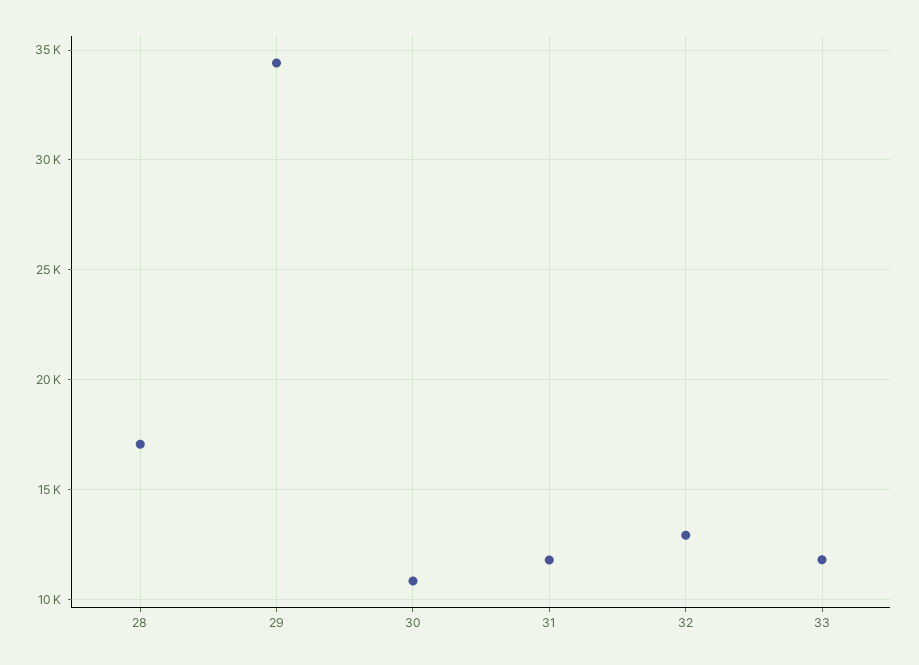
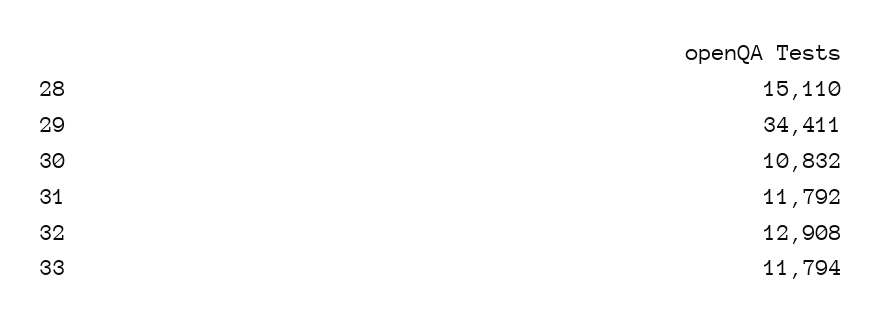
28: 17000 -> 15110

